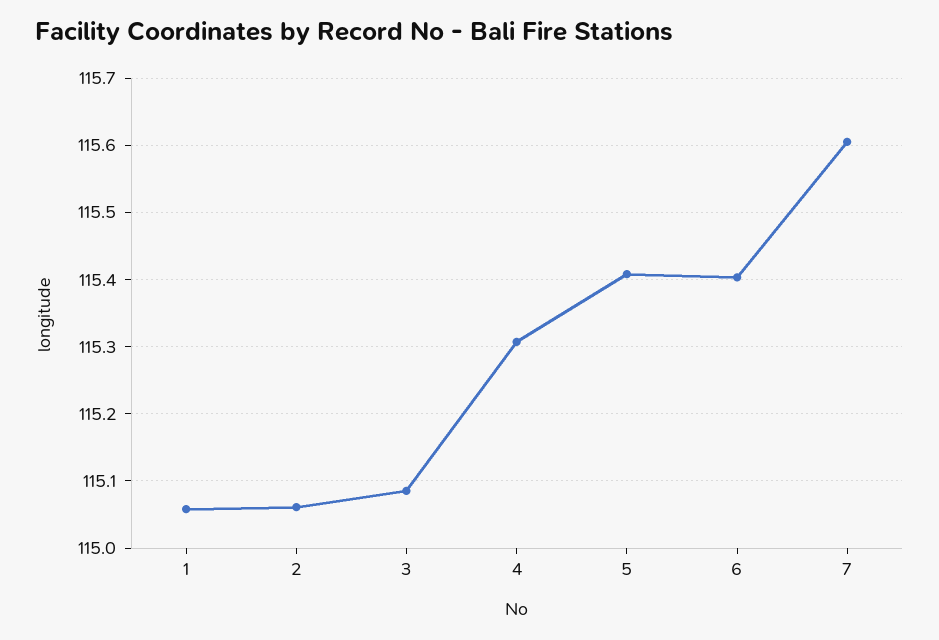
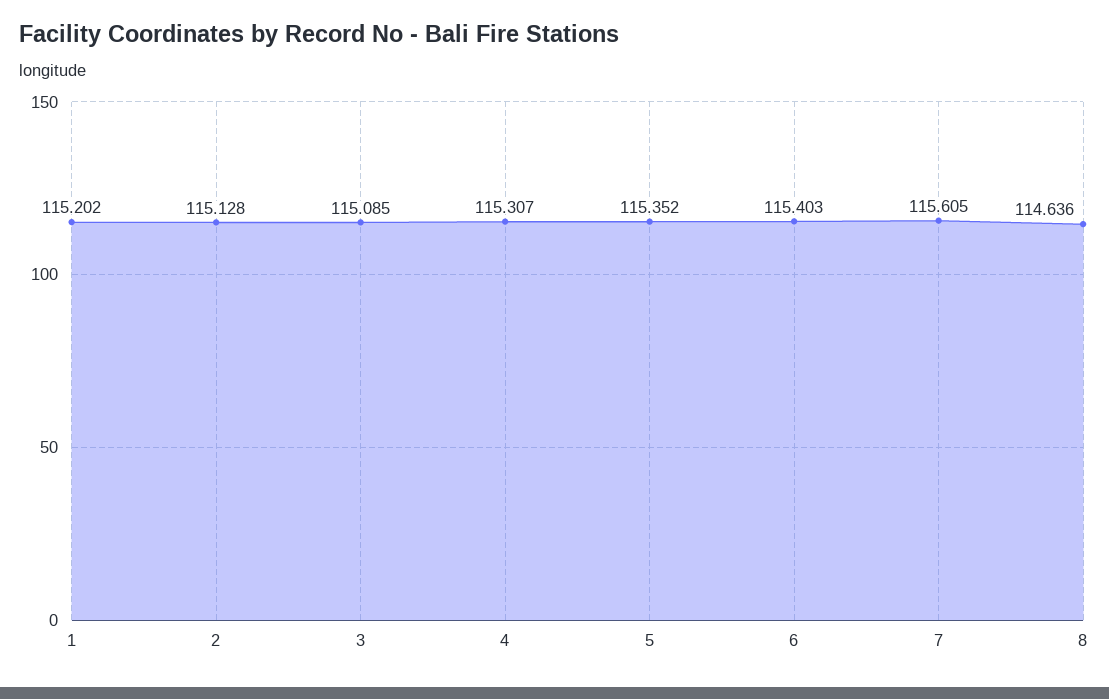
1: 115.06 -> 115.202
2: 115.06 -> 115.128
5: 115.41 -> 115.352
8: none -> 114.636

